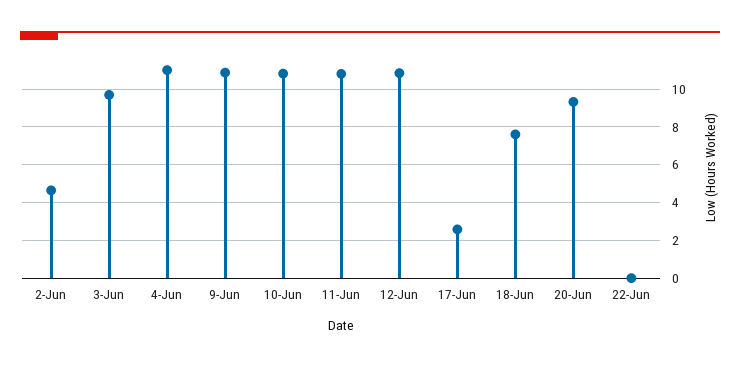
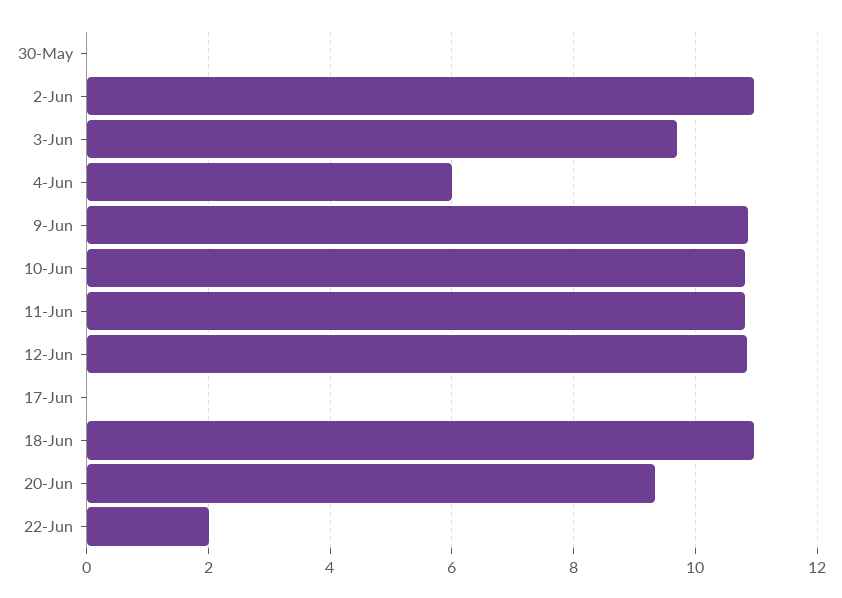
2-Jun: 4.5 -> 11
4-Jun: 11 -> 6
17-Jun: 2.5 -> 0
18-Jun: 7.5 -> 11
22-Jun: 0 -> 2
30-May: none -> 0

